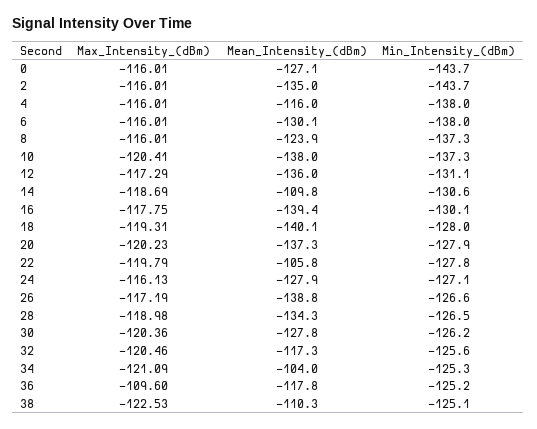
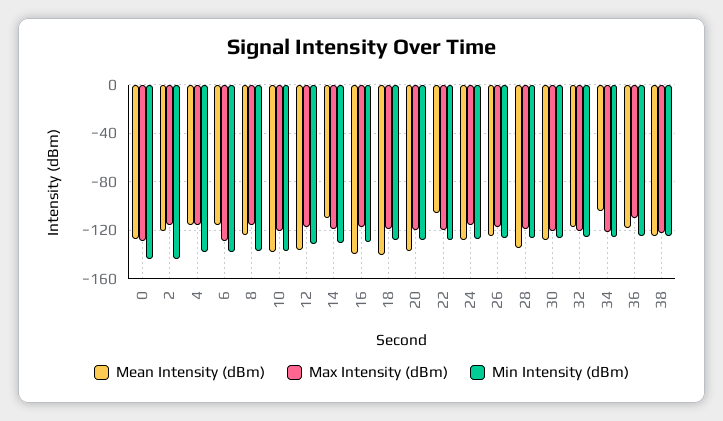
Max_Intensity_(dBm), 0: -116.01 -> -130
Mean_Intensity_(dBm), 2: -135 -> -120
Max_Intensity_(dBm), 6: -116.01 -> -130
Mean_Intensity_(dBm), 6: -130.1 -> -115
Mean_Intensity_(dBm), 26: -138.8 -> -125
Mean_Intensity_(dBm), 38: -110.3 -> -125

